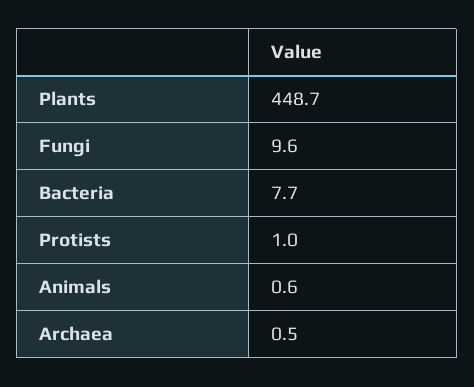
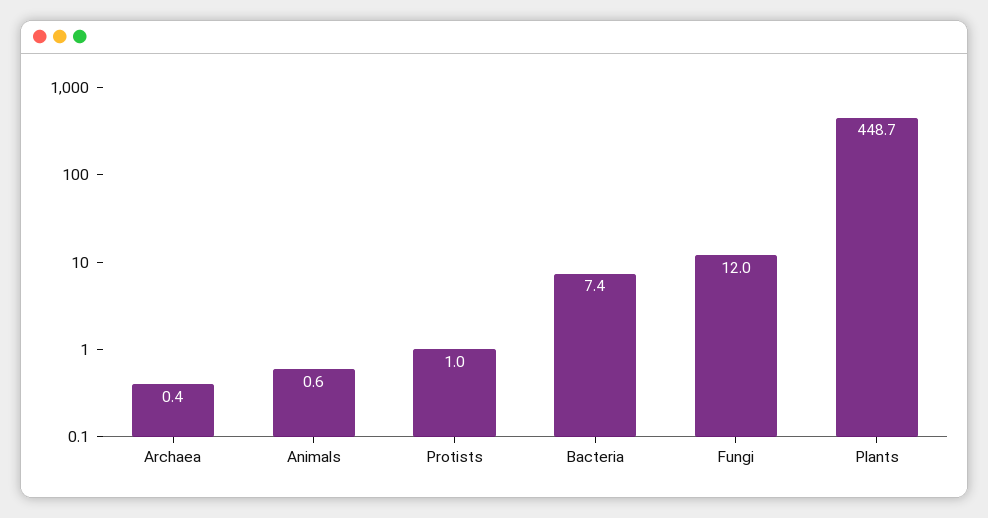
Fungi: 9.6 -> 12
Bacteria: 7.7 -> 7.4
Archaea: 0.5 -> 0.4

